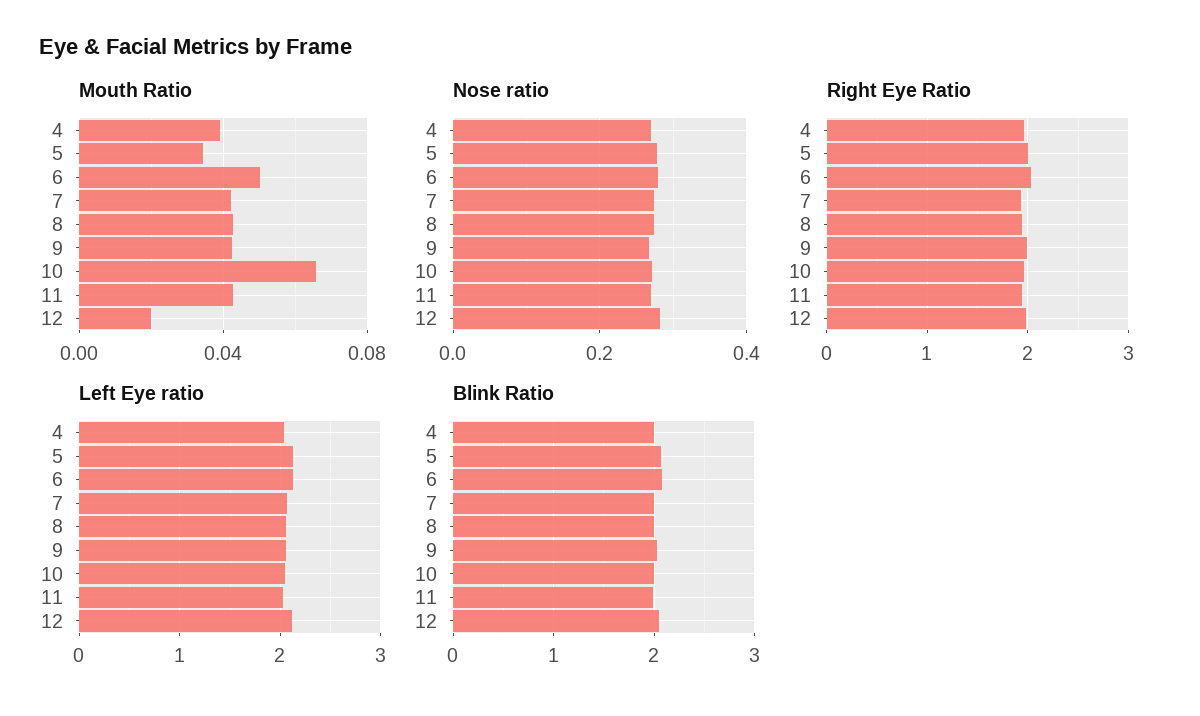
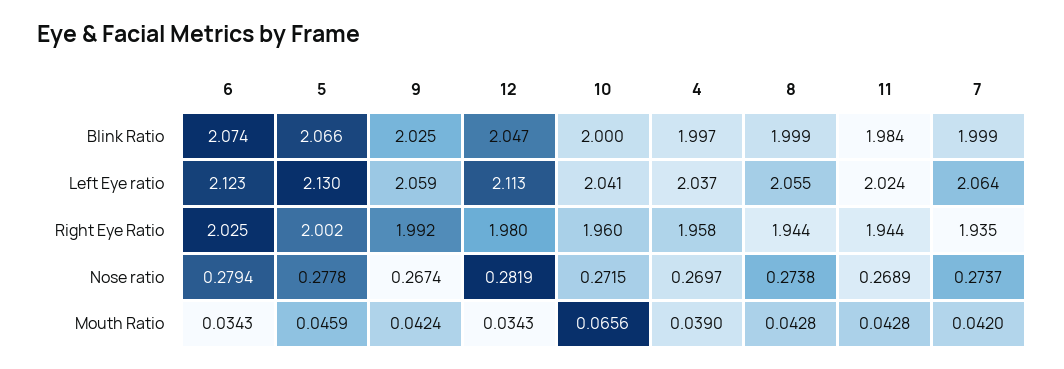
Mouth Ratio, 5: 0.035 -> 0.0459
Mouth Ratio, 6: 0.05 -> 0.0343
Mouth Ratio, 12: 0.02 -> 0.0343

